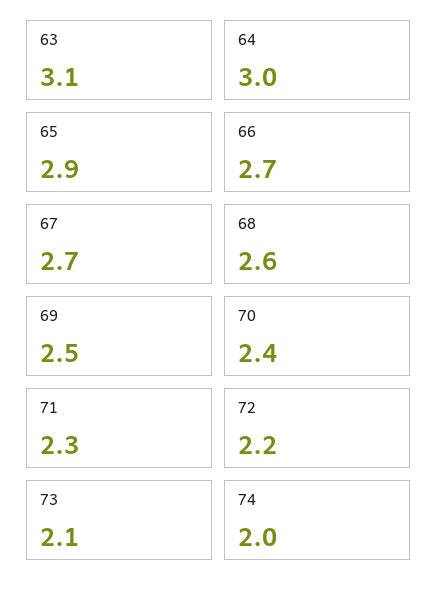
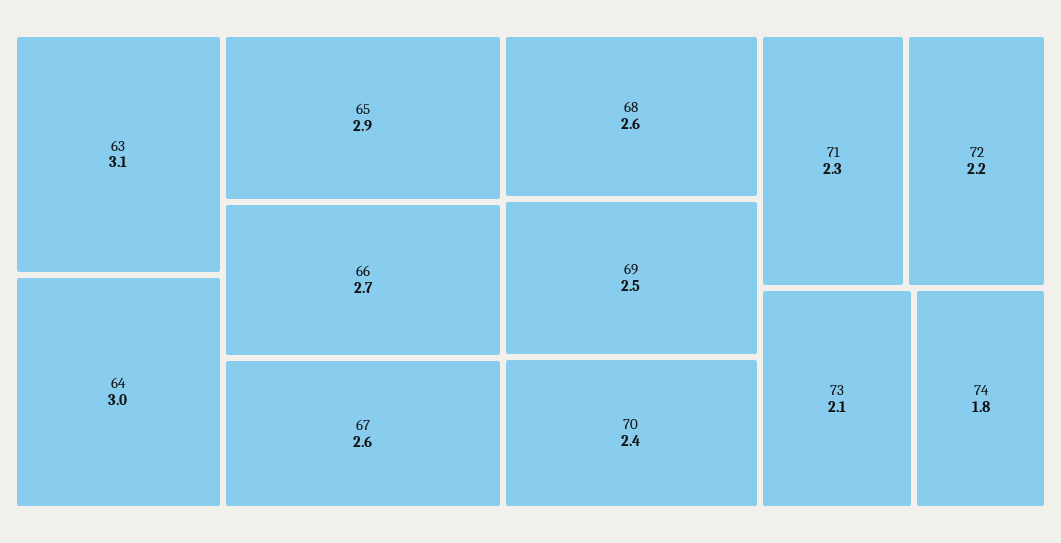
67: 2.7 -> 2.6
74: 2 -> 1.8

